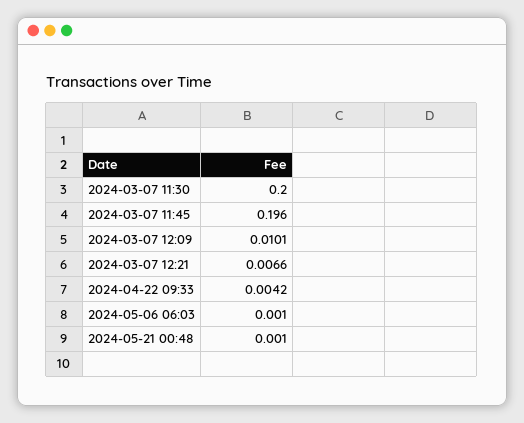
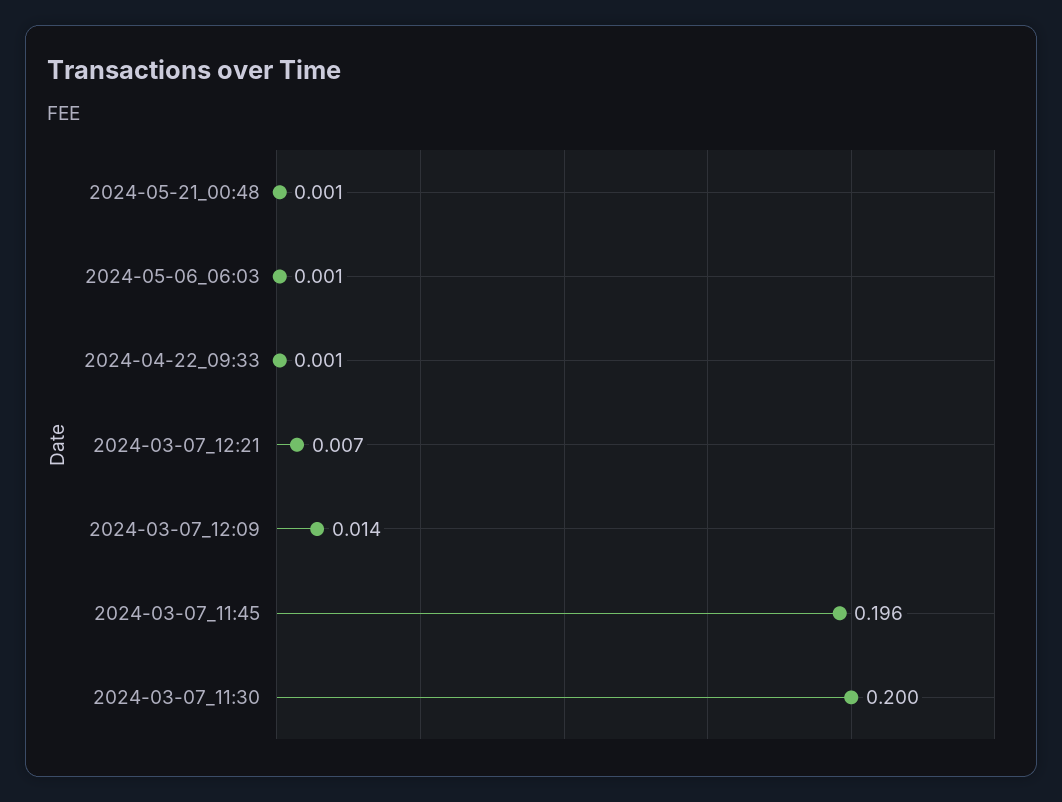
2024-03-07 12:09: 0.0101 -> 0.014
2024-04-22 09:33: 0.0042 -> 0.001

